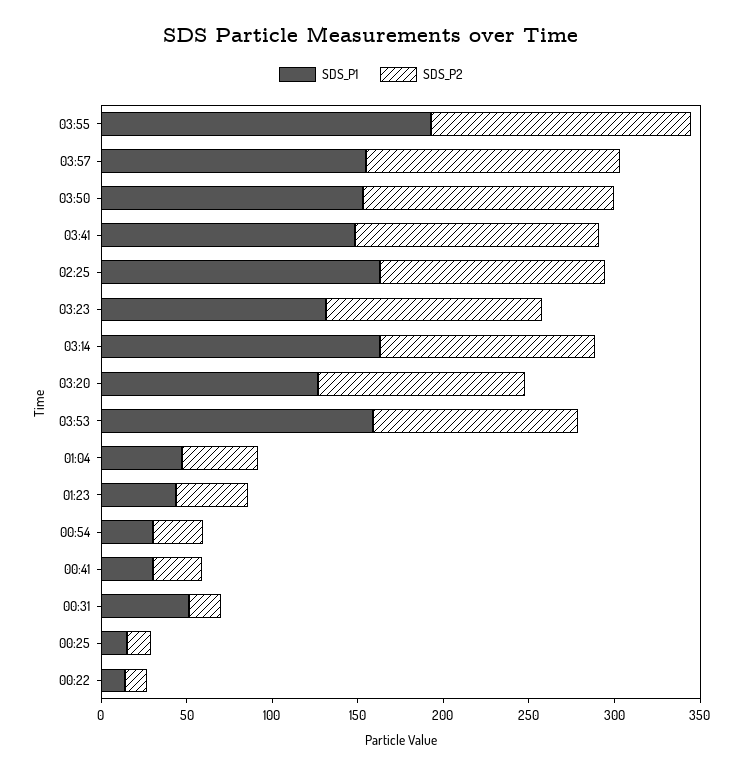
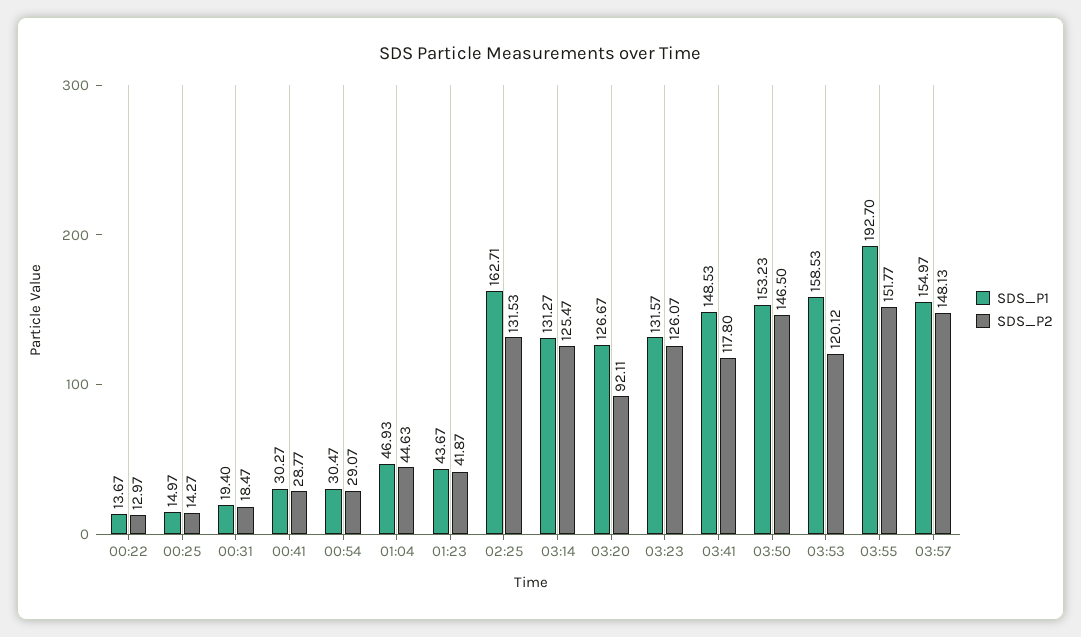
SDS_P2, 03:41: 140 -> 117.8
SDS_P1, 03:14: 160 -> 131.27
SDS_P2, 03:20: 120 -> 92.11
SDS_P1, 00:31: 50 -> 19.4

